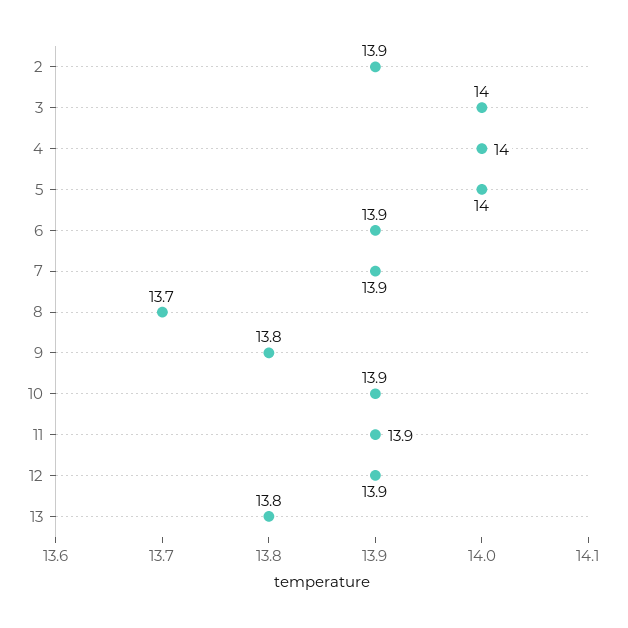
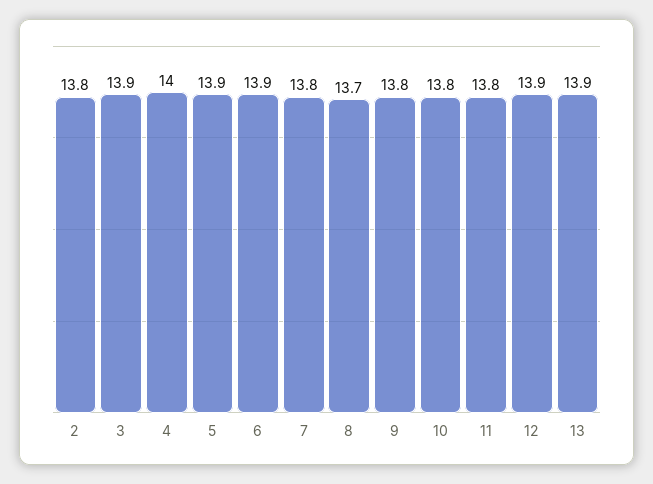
2: 13.9 -> 13.8
3: 14 -> 13.9
5: 14 -> 13.9
7: 13.9 -> 13.8
10: 13.9 -> 13.8
11: 13.9 -> 13.8
13: 13.8 -> 13.9

